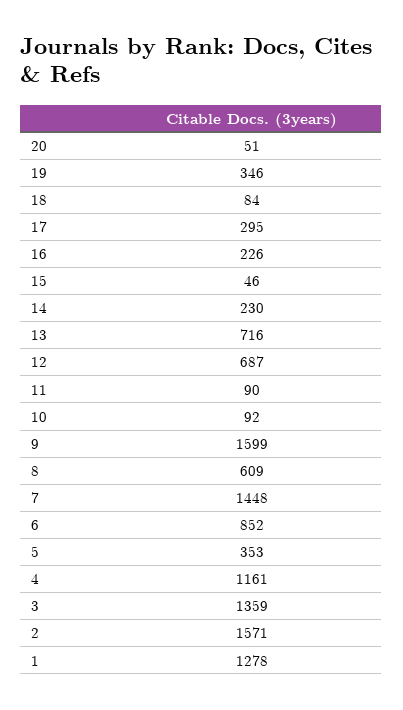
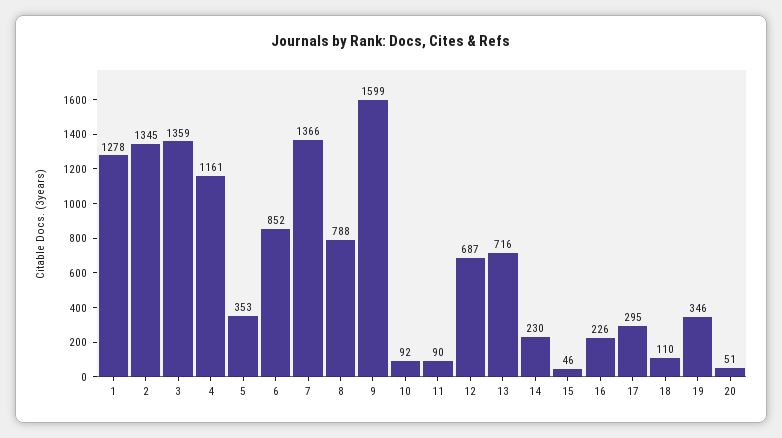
18: 84 -> 110
8: 609 -> 788
7: 1448 -> 1366
2: 1571 -> 1345

